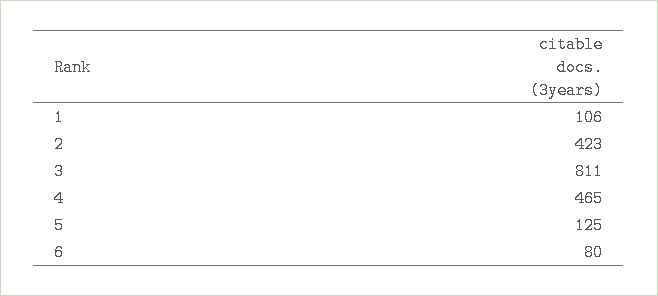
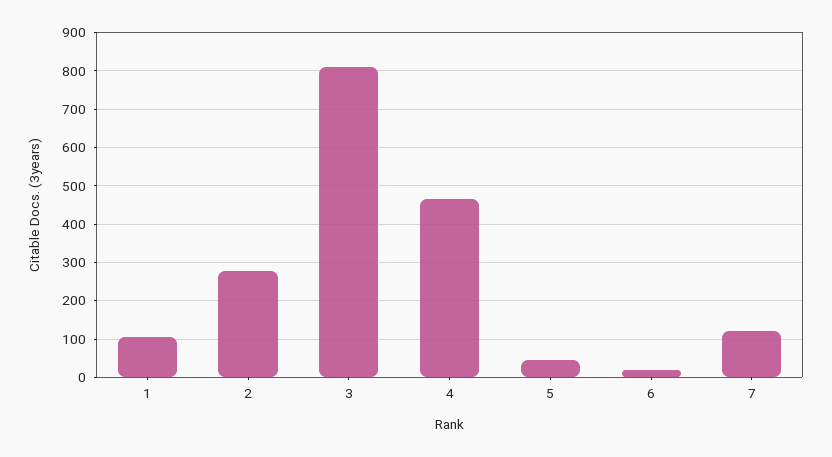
2: 423 -> 280
5: 125 -> 40
6: 80 -> 20
7: none -> 120

